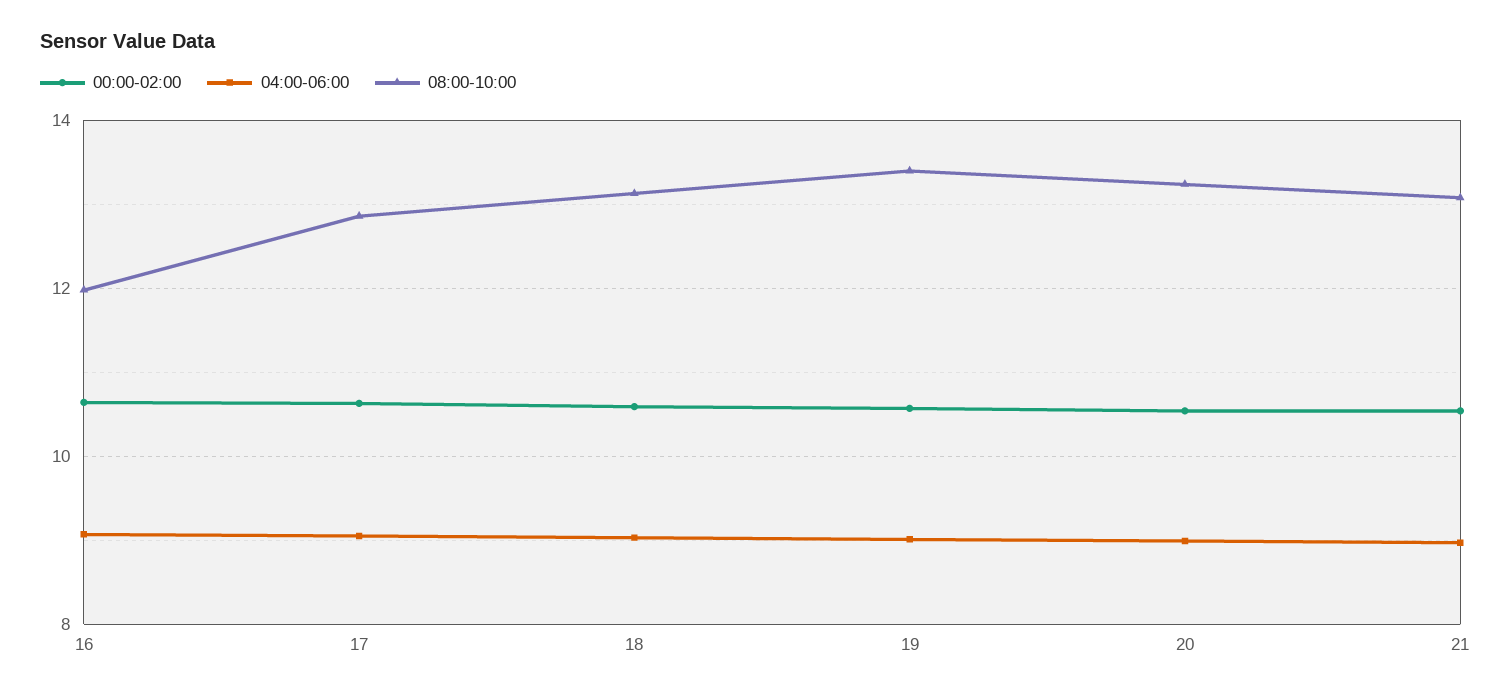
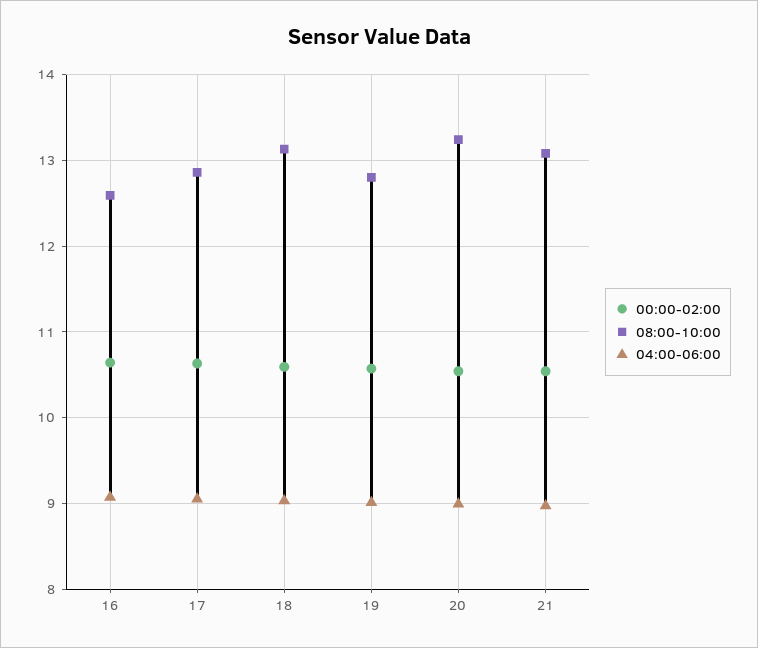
08:00-10:00, 16: 12 -> 12.6
08:00-10:00, 19: 13.4 -> 12.8

